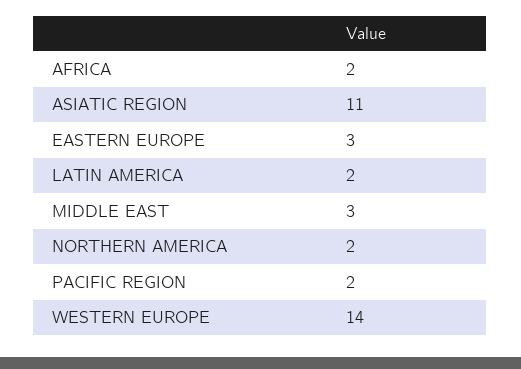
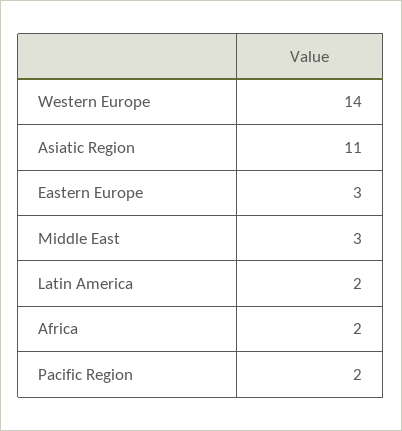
NORTHERN AMERICA: 2 -> none

